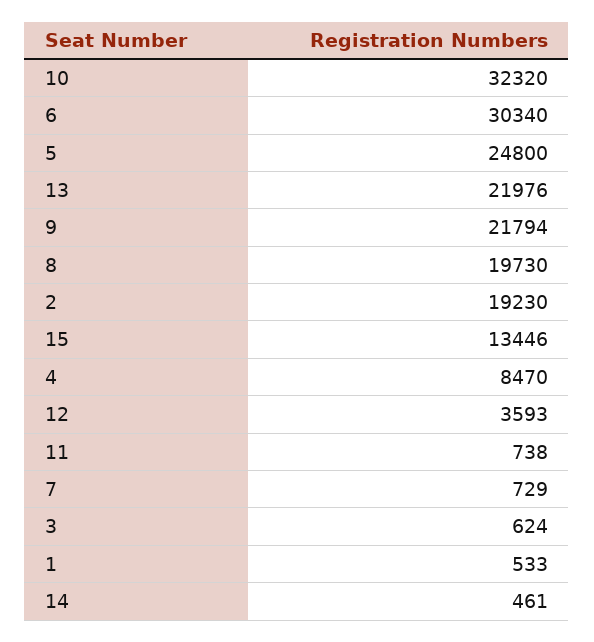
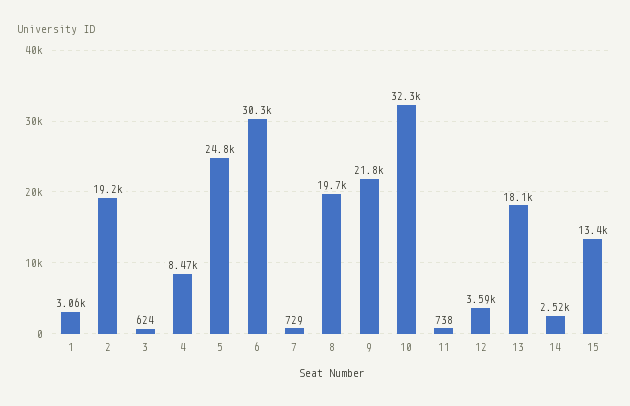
13: 21976 -> 18100
1: 533 -> 3060
14: 461 -> 2520

